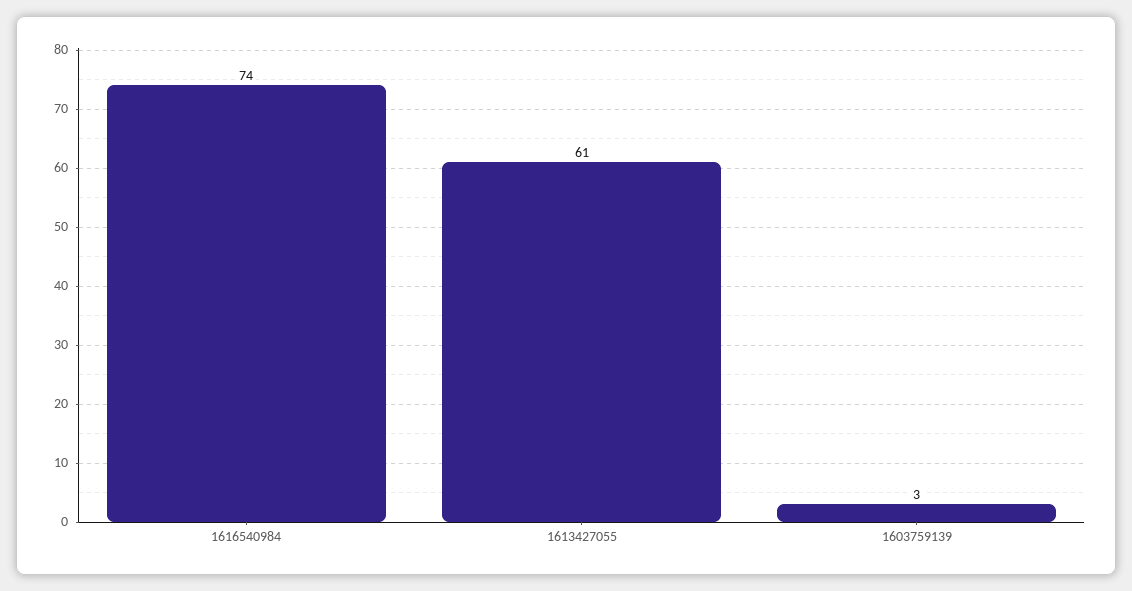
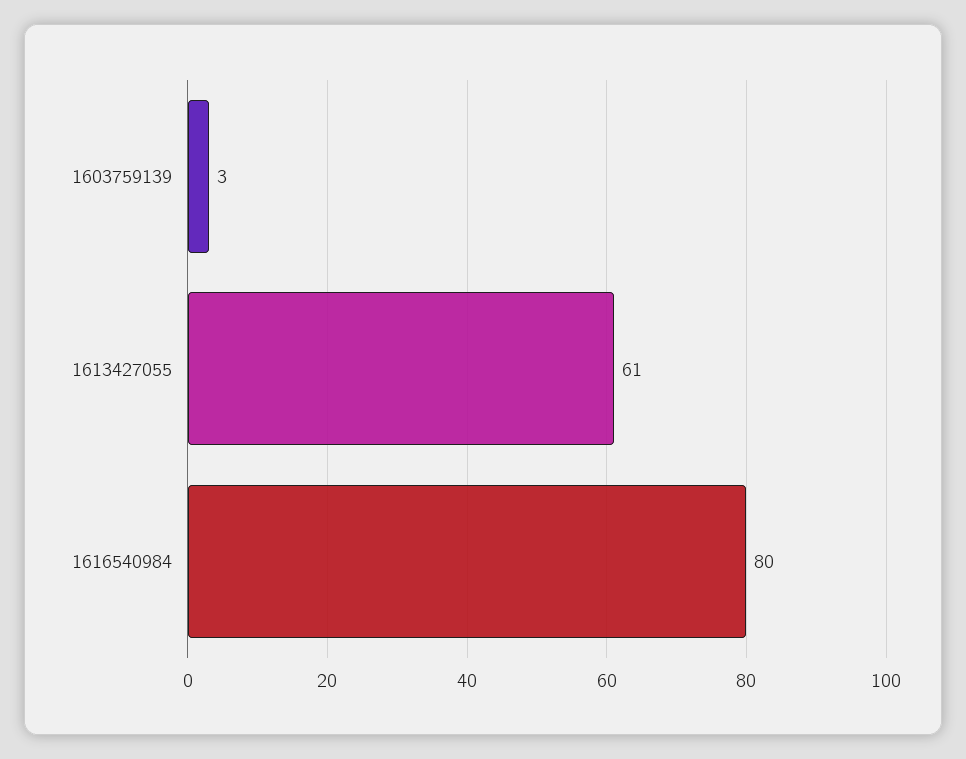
1616540984: 74 -> 80

